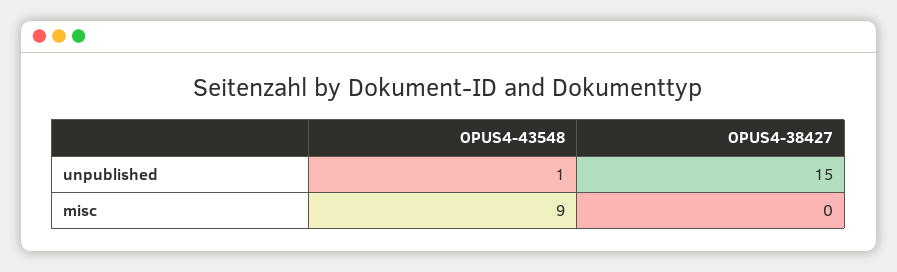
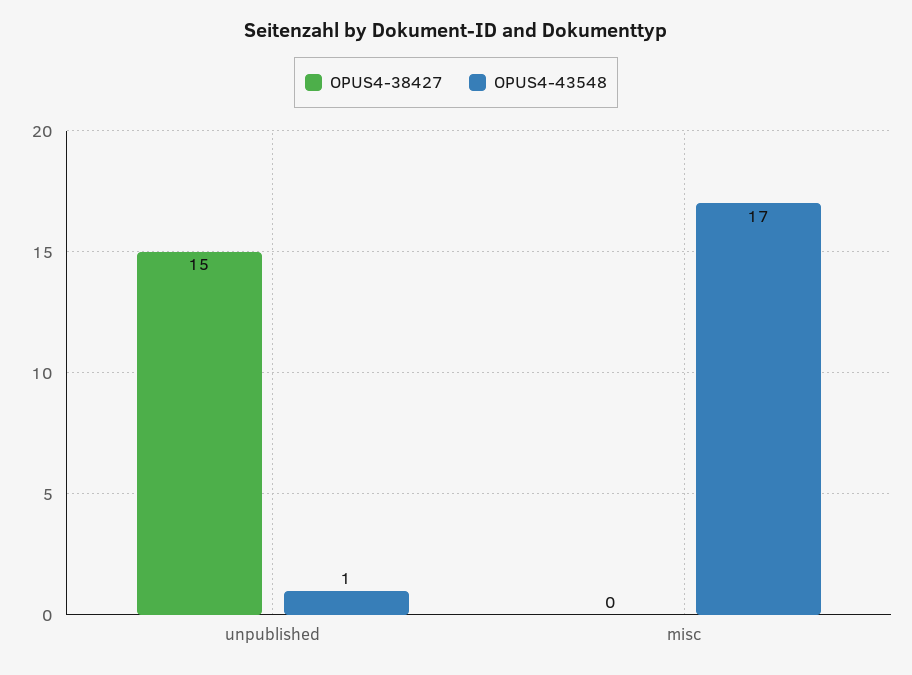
OPUS4-43548, misc: 9 -> 17

